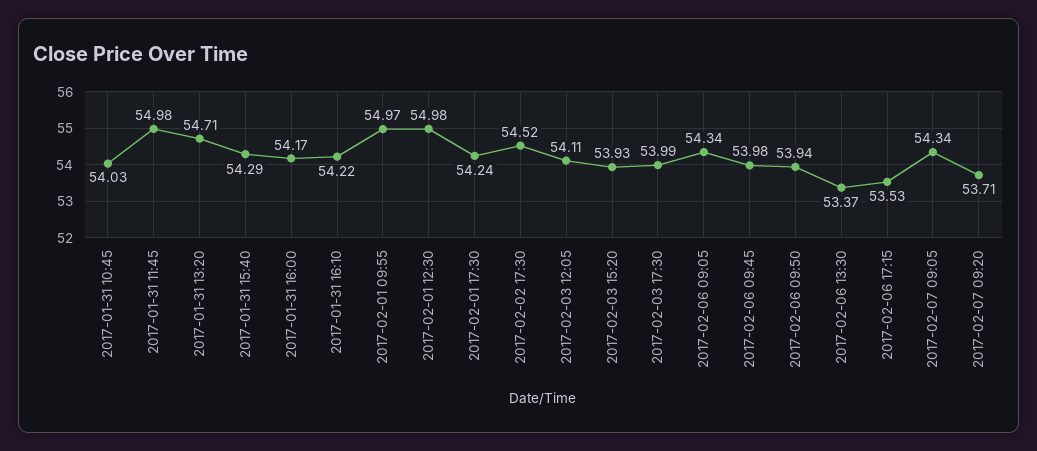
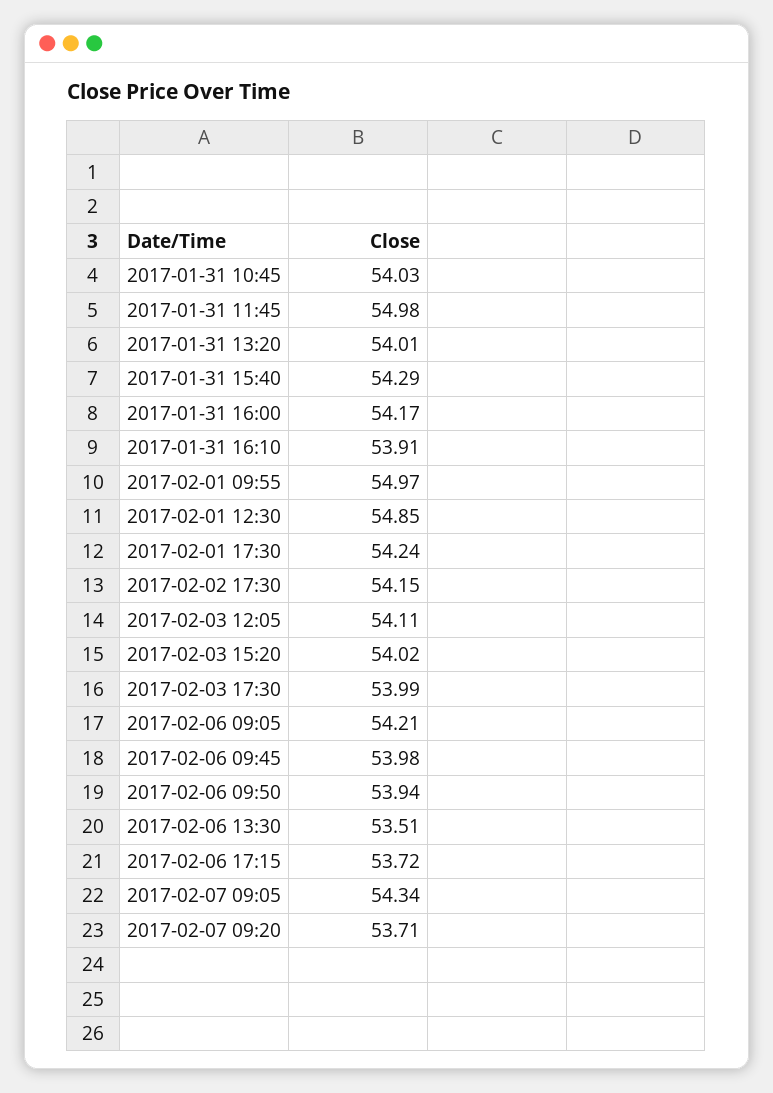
2017-01-31 13:20: 54.71 -> 54.01
2017-01-31 16:10: 54.22 -> 53.91
2017-02-01 12:30: 54.98 -> 54.85
2017-02-02 17:30: 54.52 -> 54.15
2017-02-03 15:20: 53.93 -> 54.02
2017-02-06 09:05: 54.34 -> 54.21
2017-02-06 13:30: 53.37 -> 53.51
2017-02-06 17:15: 53.53 -> 53.72

